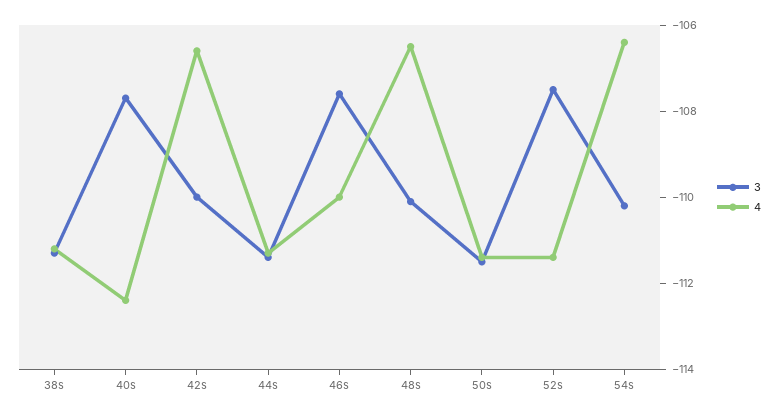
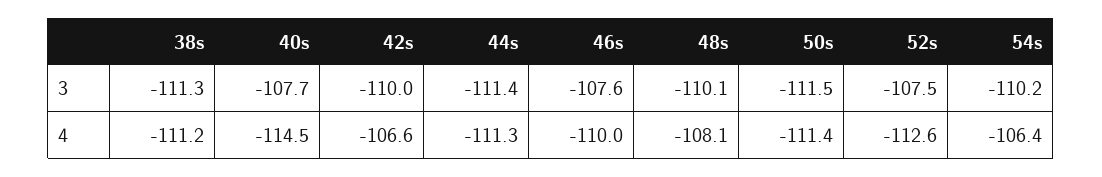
4, 40s: -112.5 -> -114.5
4, 48s: -106.5 -> -108.1
4, 52s: -111.5 -> -112.6

